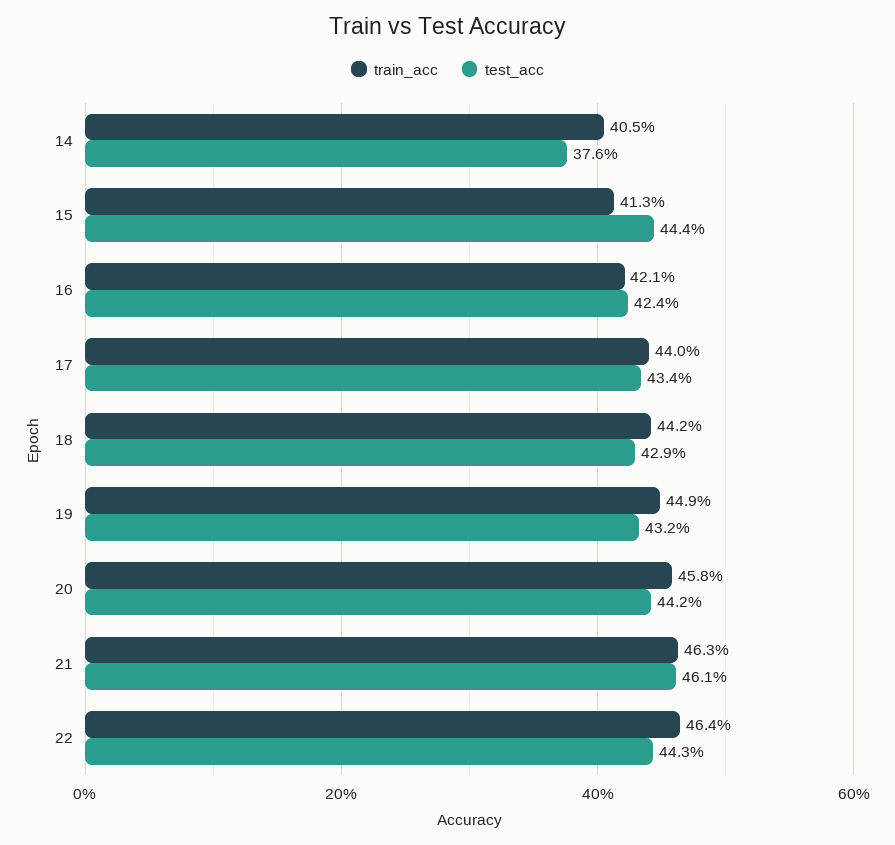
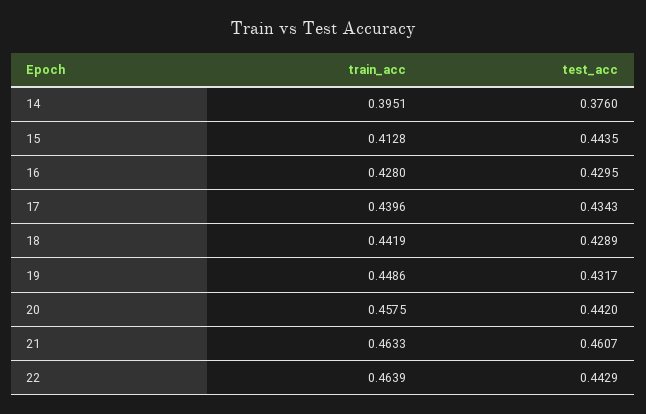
train_acc, 14: 0.405 -> 0.3951
train_acc, 16: 0.421 -> 0.428
test_acc, 16: 0.424 -> 0.4295

